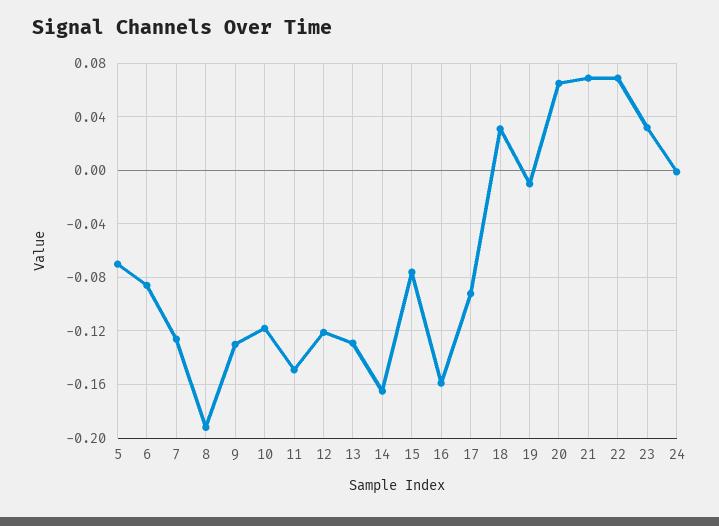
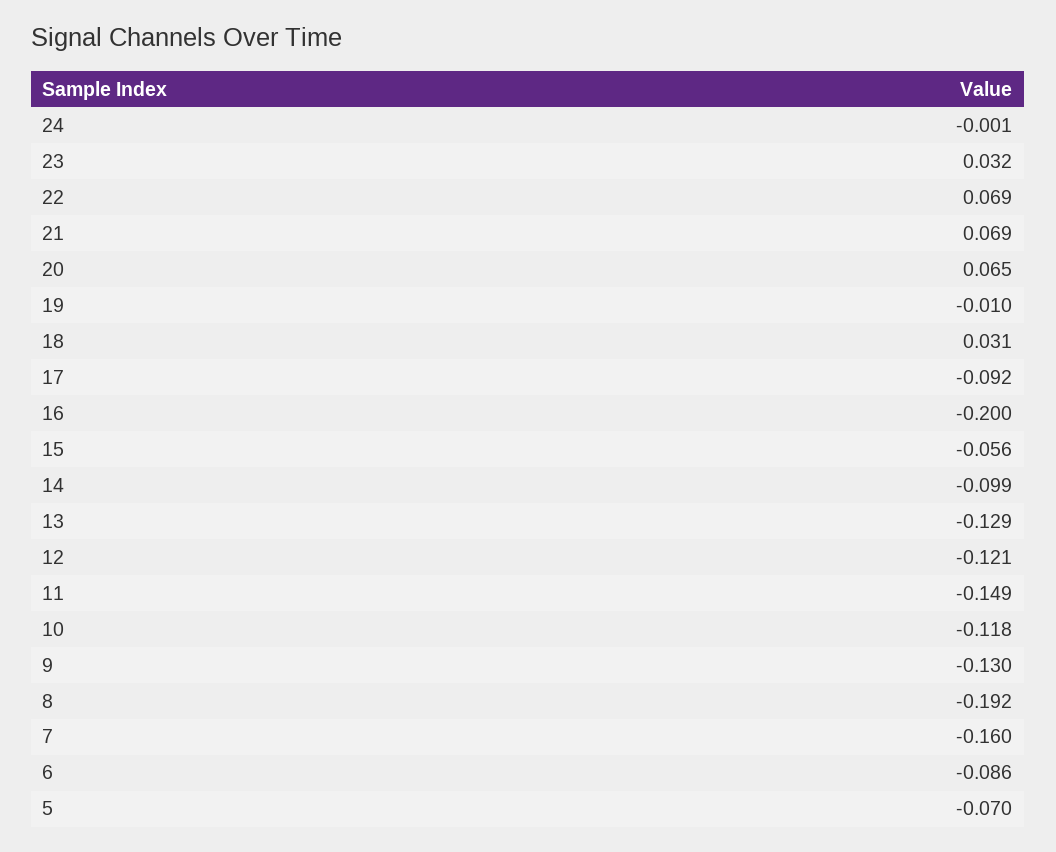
7: -0.125 -> -0.16
14: -0.165 -> -0.099
15: -0.075 -> -0.056
16: -0.16 -> -0.2

